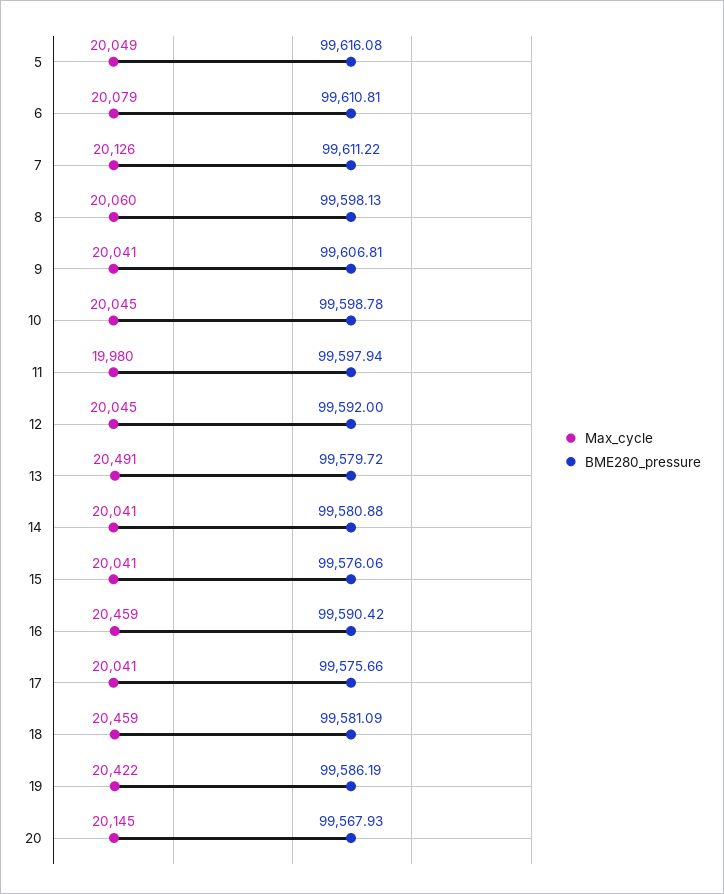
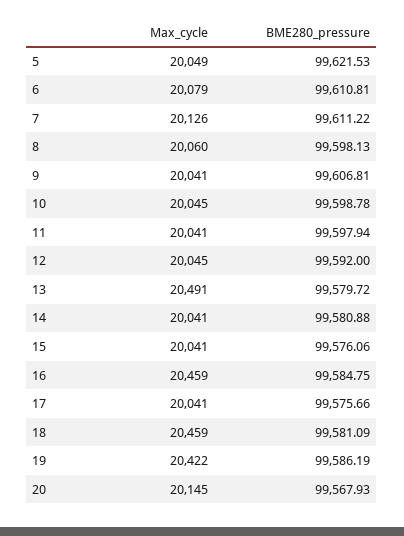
BME280_pressure, 5: 99616.08 -> 99621.53
Max_cycle, 11: 19980 -> 20041
BME280_pressure, 16: 99590.42 -> 99584.75

